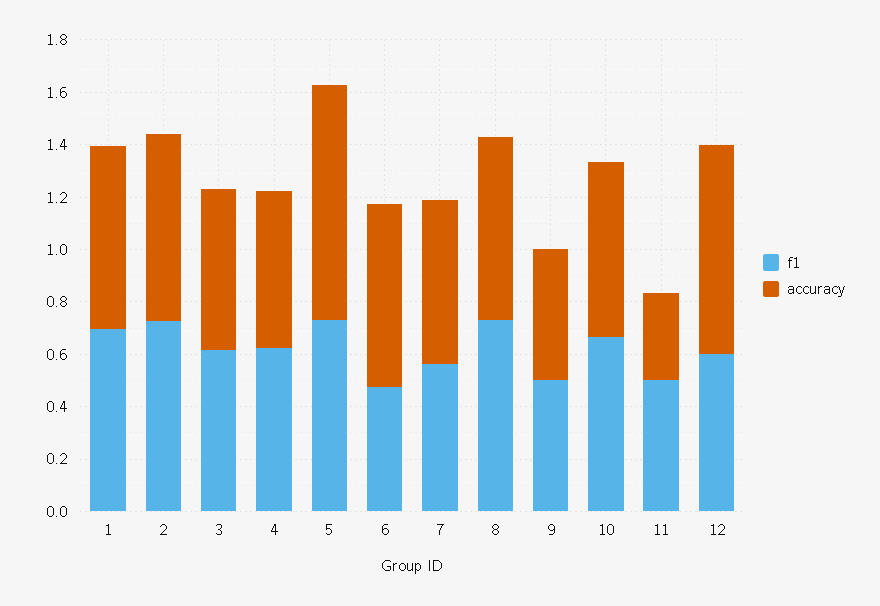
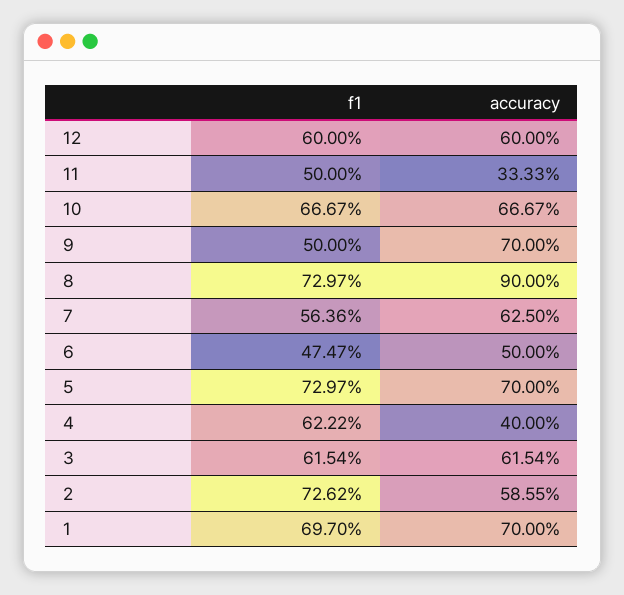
accuracy, 2: 0.7 -> 0.5855
accuracy, 4: 0.6 -> 0.4
accuracy, 5: 0.9 -> 0.7
accuracy, 6: 0.7 -> 0.5
accuracy, 8: 0.7 -> 0.9
accuracy, 9: 0.5 -> 0.7
accuracy, 12: 0.8 -> 0.6

